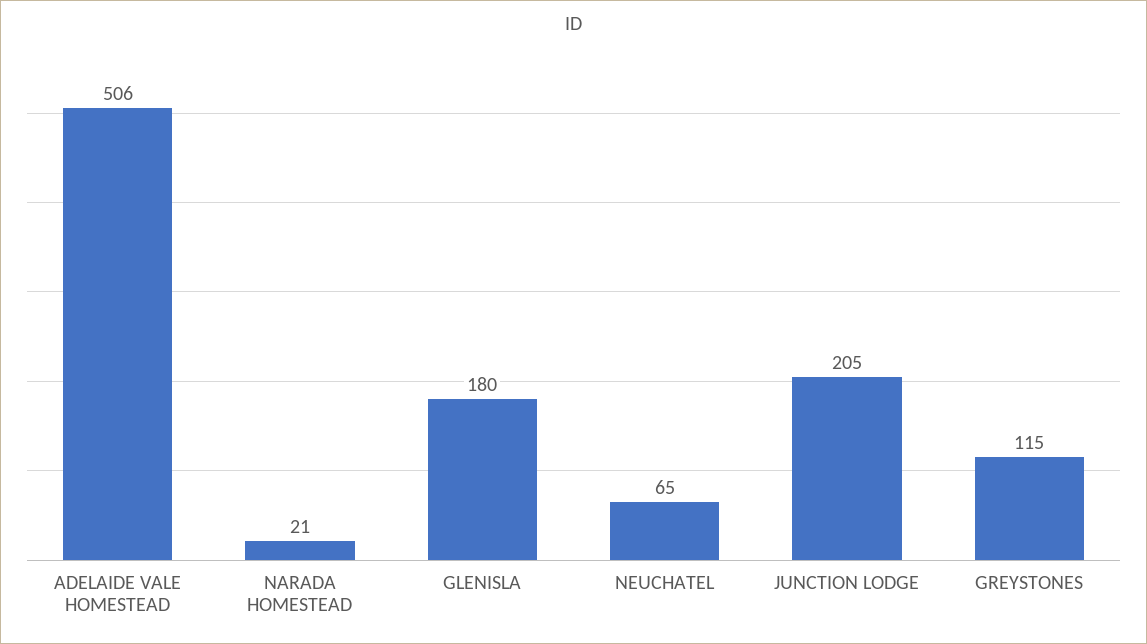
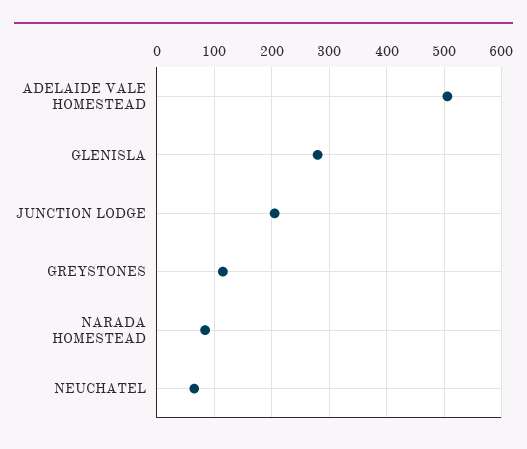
NARADA HOMESTEAD: 21 -> 80
GLENISLA: 180 -> 280

